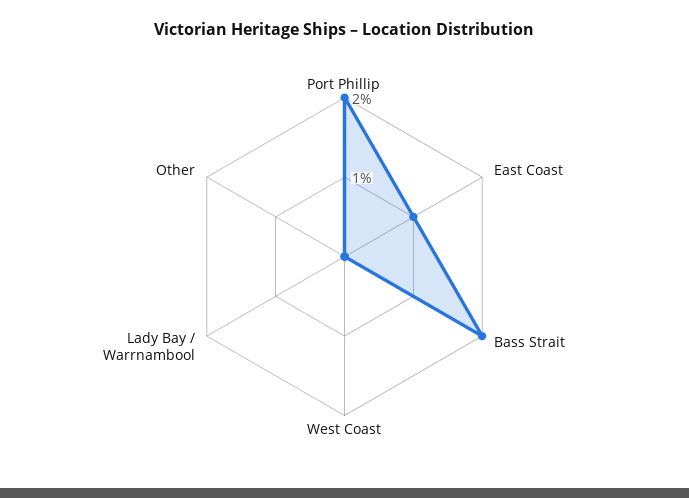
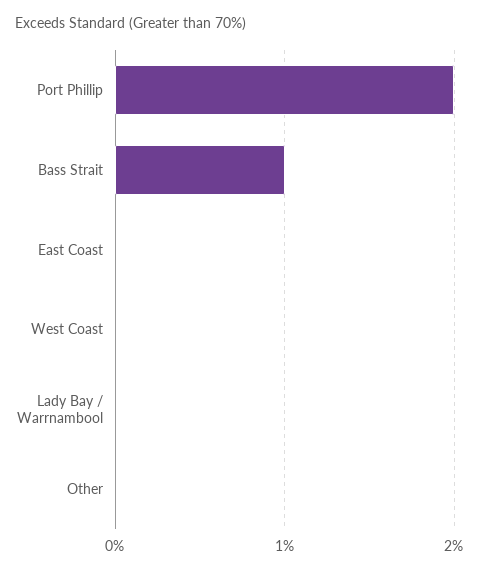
East Coast: 1 -> 0
Bass Strait: 2 -> 1

